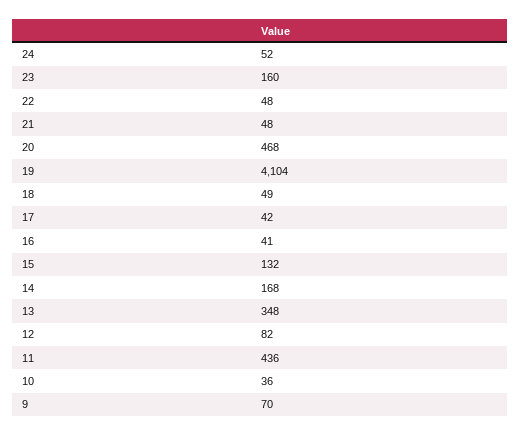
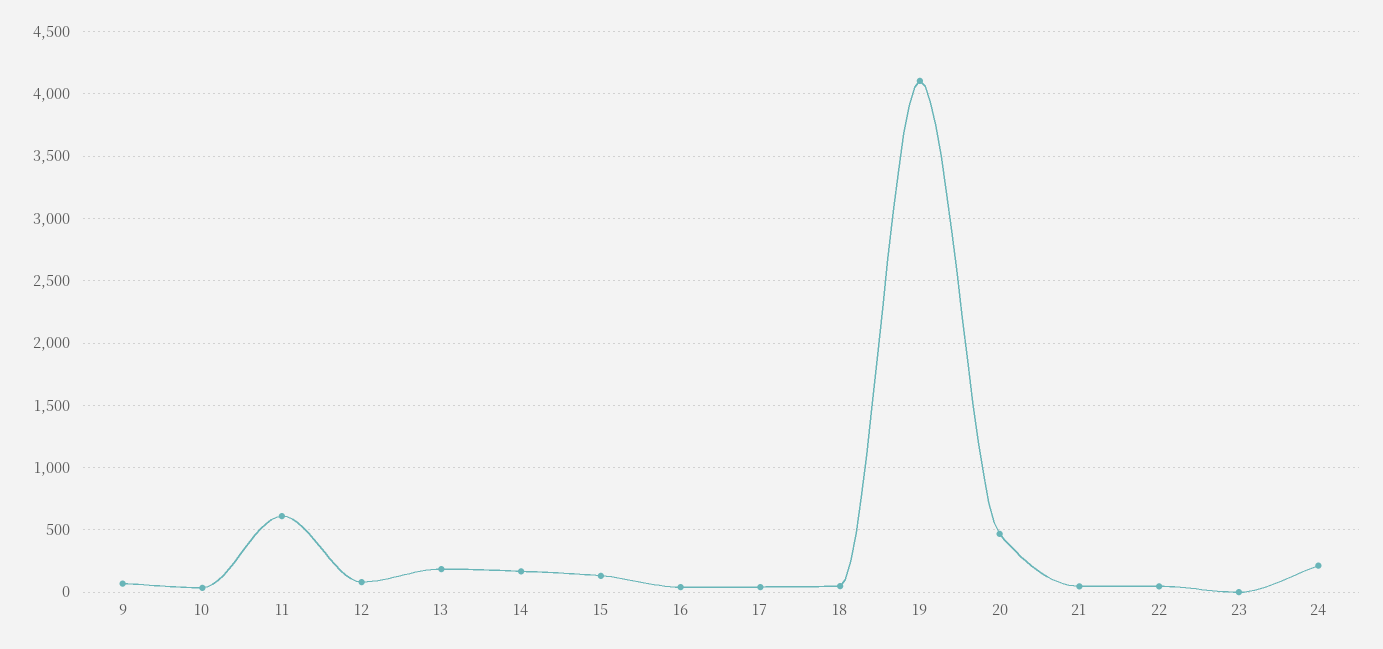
24: 52 -> 200
23: 160 -> 0
13: 348 -> 200
11: 436 -> 600

